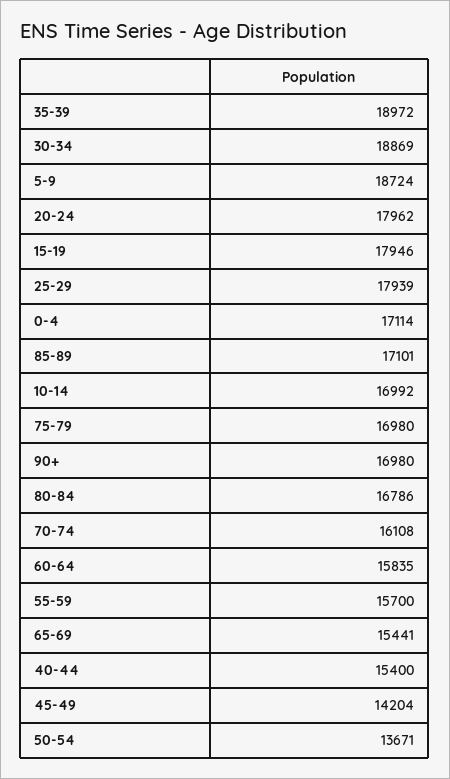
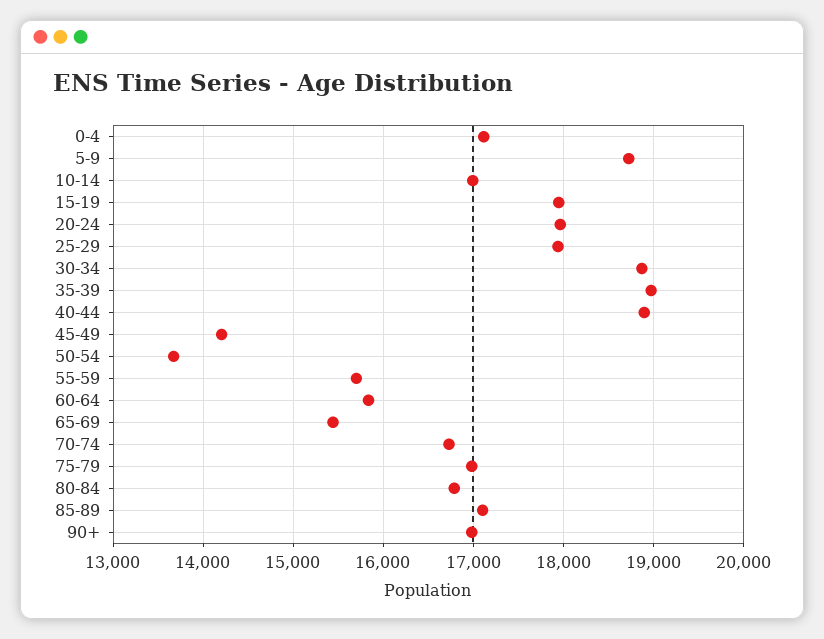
70-74: 16108 -> 16700
40-44: 15400 -> 18900

